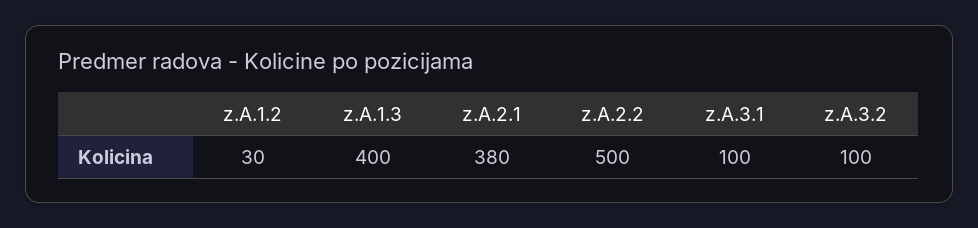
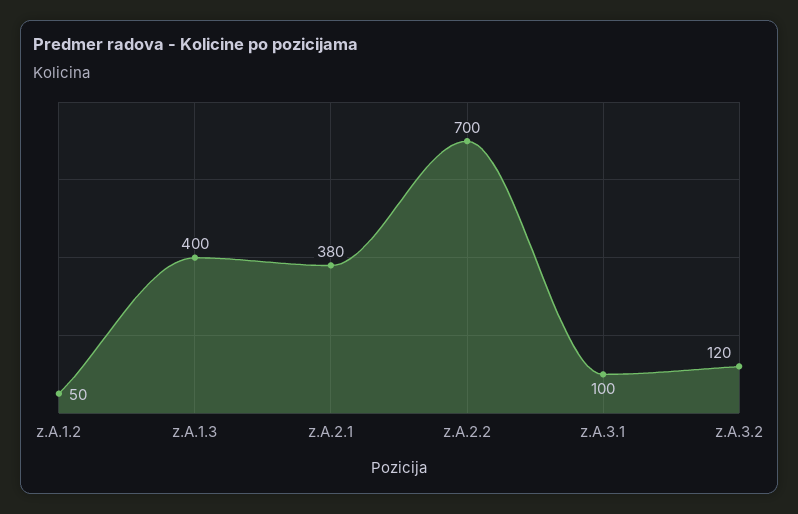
z.A.1.2: 30 -> 50
z.A.2.2: 500 -> 700
z.A.3.2: 100 -> 120

